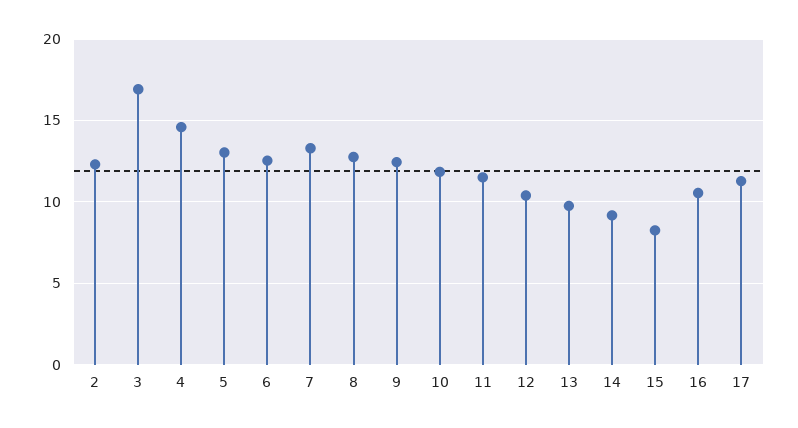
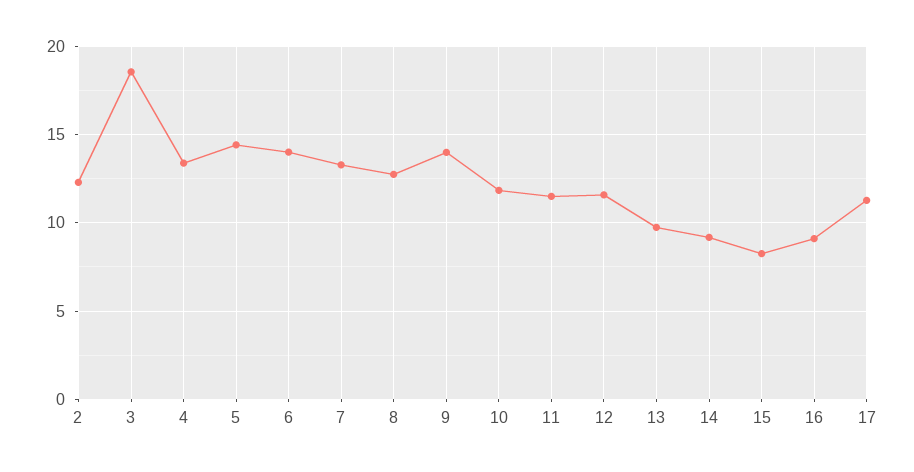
3: 17 -> 18.5
4: 14.5 -> 13.5
5: 13 -> 14.5
6: 12.5 -> 14
9: 12.5 -> 14
12: 10.5 -> 11.5
16: 10.5 -> 9

